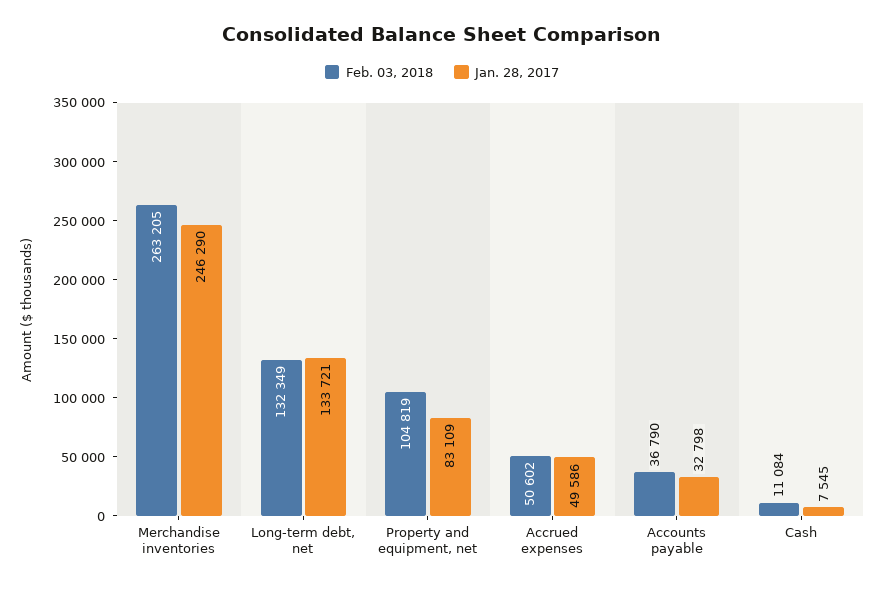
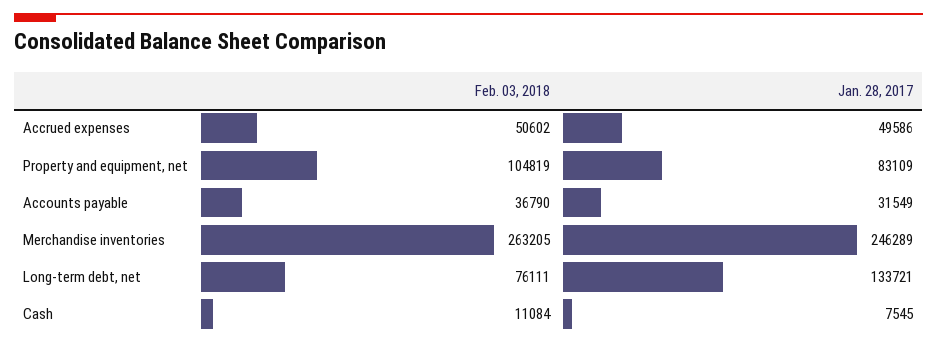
Jan. 28, 2017, Merchandise inventories: 246290 -> 246289
Feb. 03, 2018, Long-term debt, net: 132349 -> 76111
Jan. 28, 2017, Accounts payable: 32798 -> 31549

